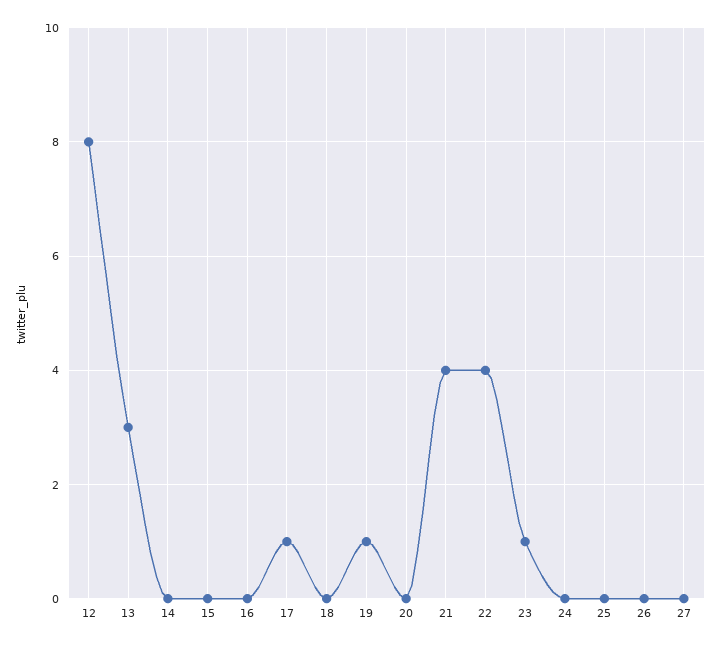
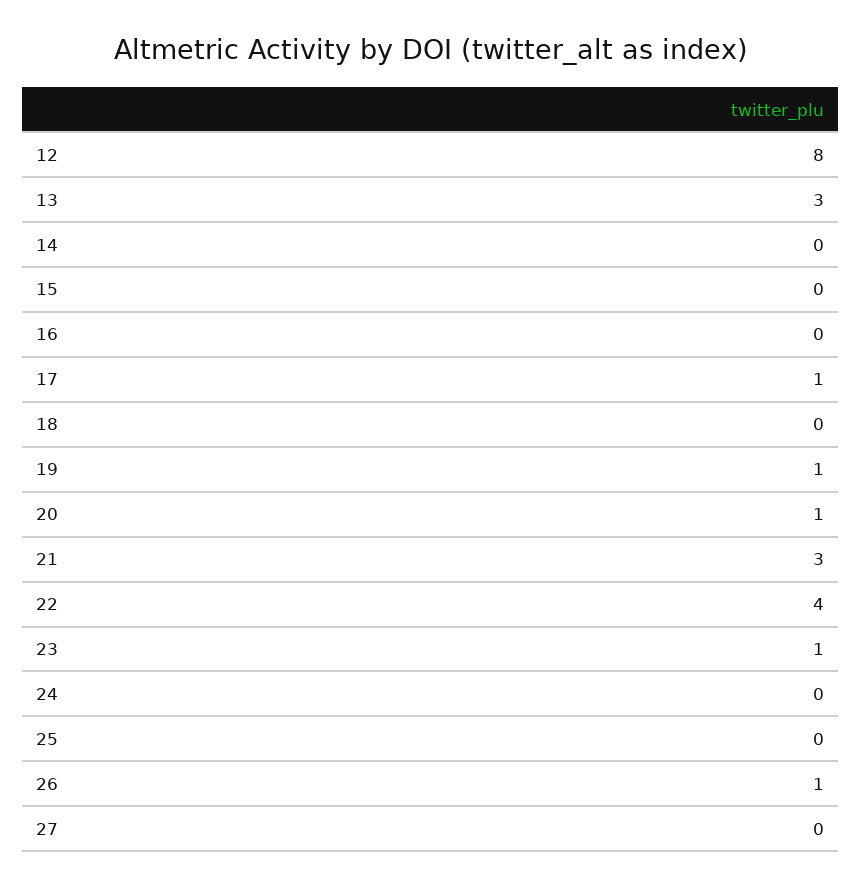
20: 0 -> 1
21: 4 -> 3
26: 0 -> 1

